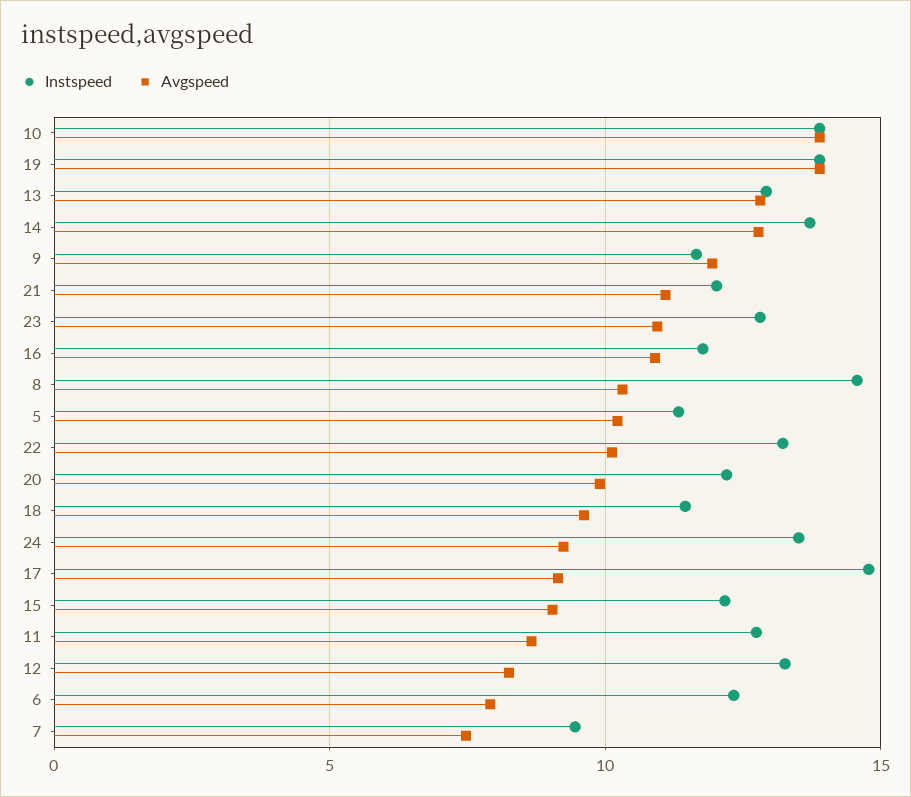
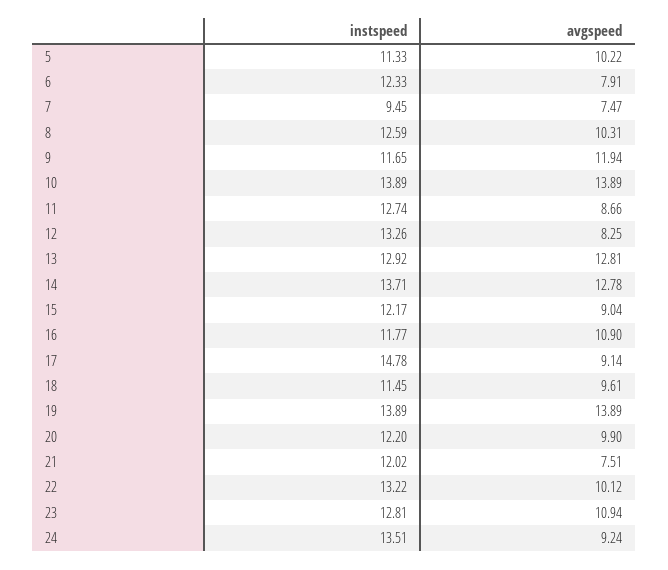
Avgspeed, 21: 11 -> 7.51
Instspeed, 8: 14.5 -> 12.59

